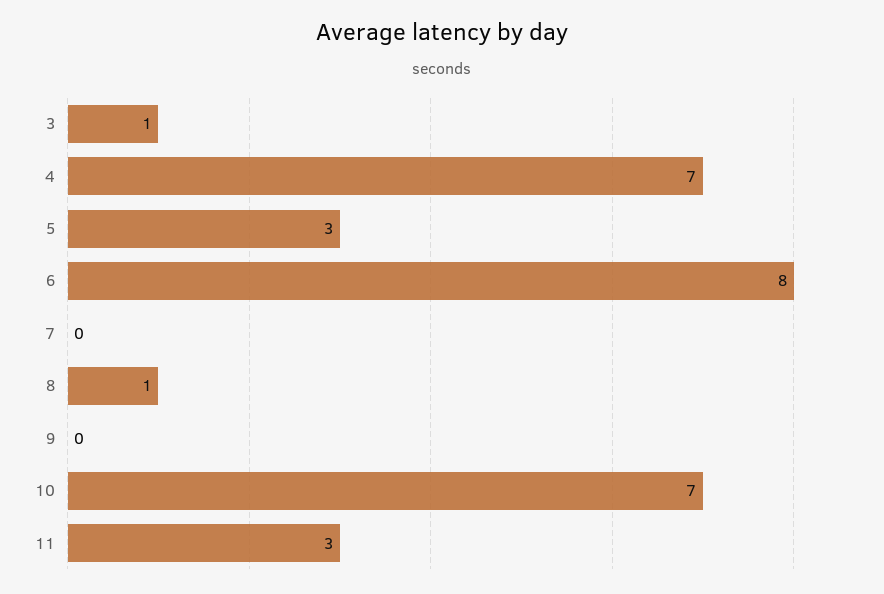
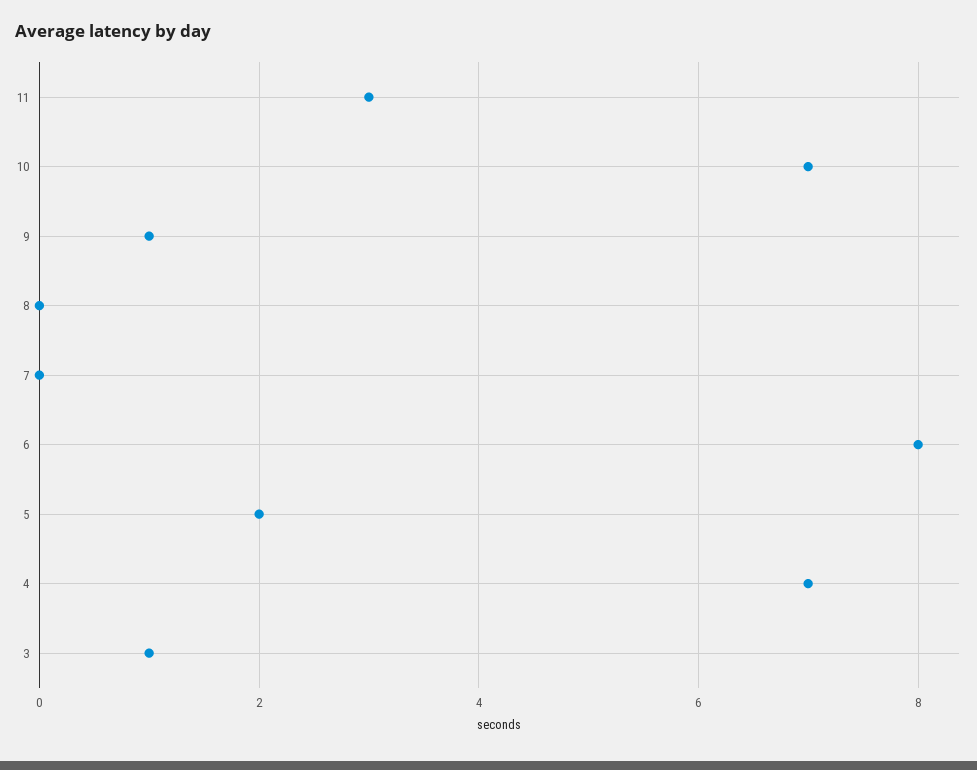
5: 3 -> 2
8: 1 -> 0
9: 0 -> 1

